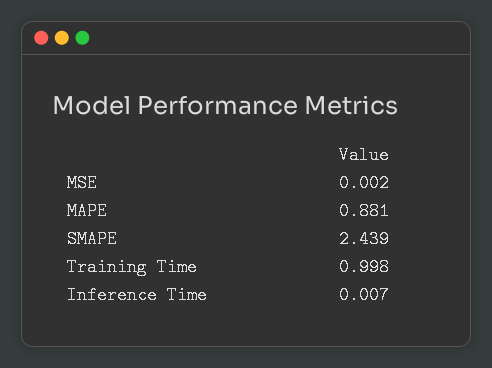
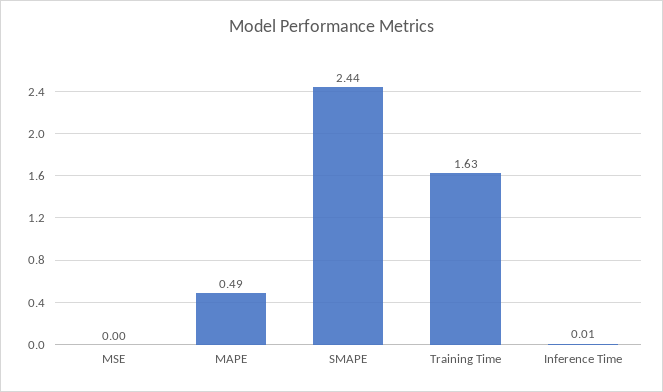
MAPE: 0.881 -> 0.49
Training Time: 0.998 -> 1.63

